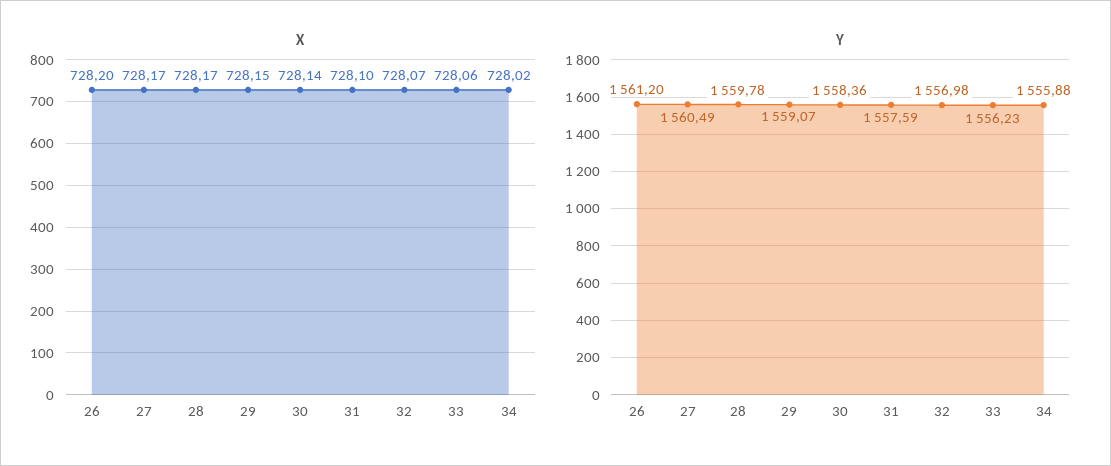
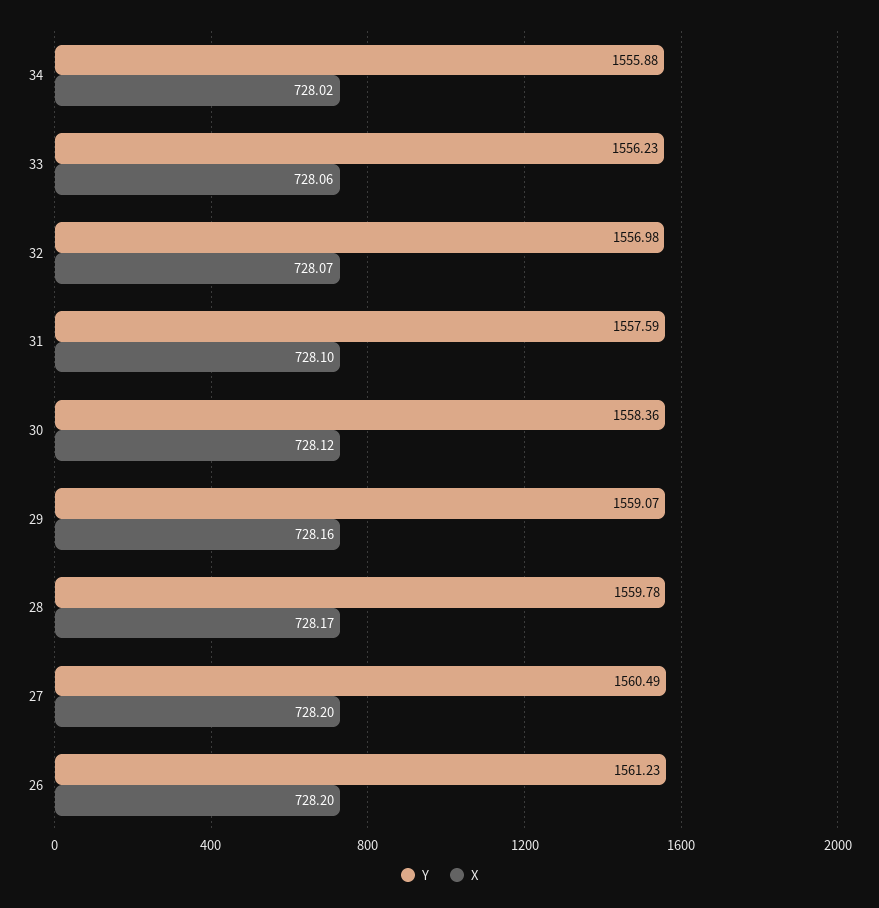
X, 27: 728.17 -> 728.2
X, 29: 728.15 -> 728.16
X, 30: 728.14 -> 728.12
Y, 26: 1561.2 -> 1561.23

